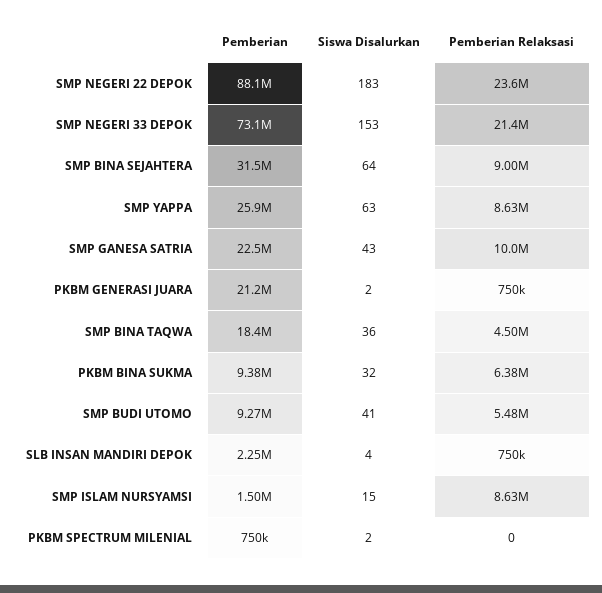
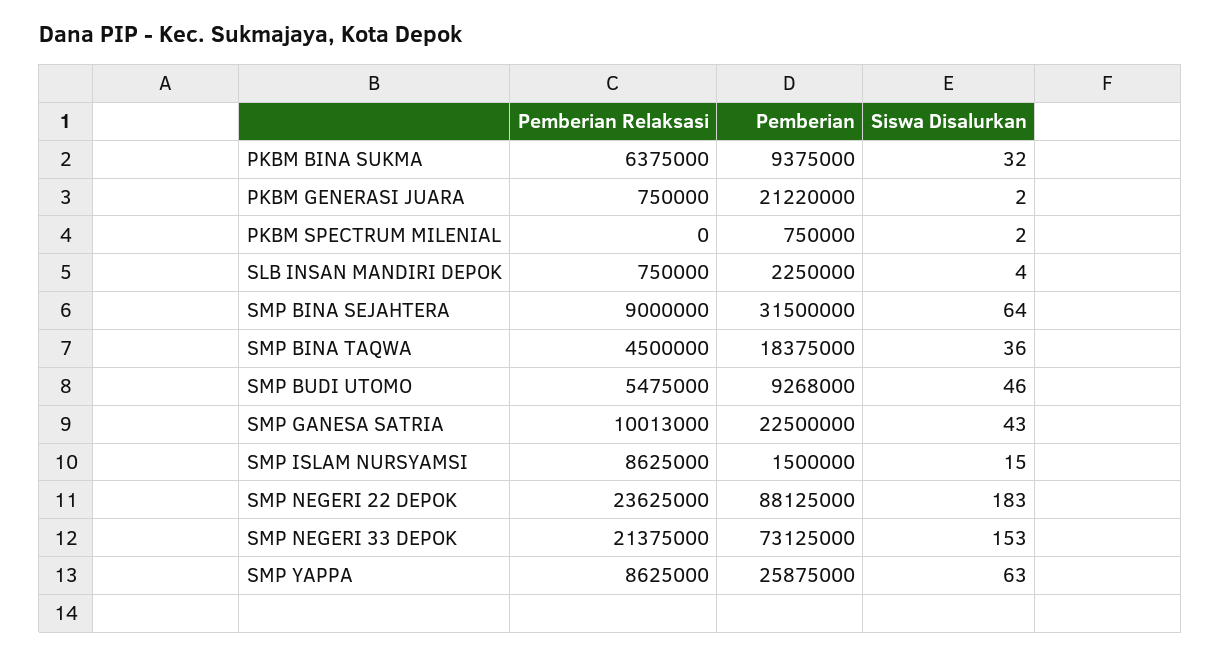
Siswa Disalurkan, SMP BUDI UTOMO: 41 -> 46

